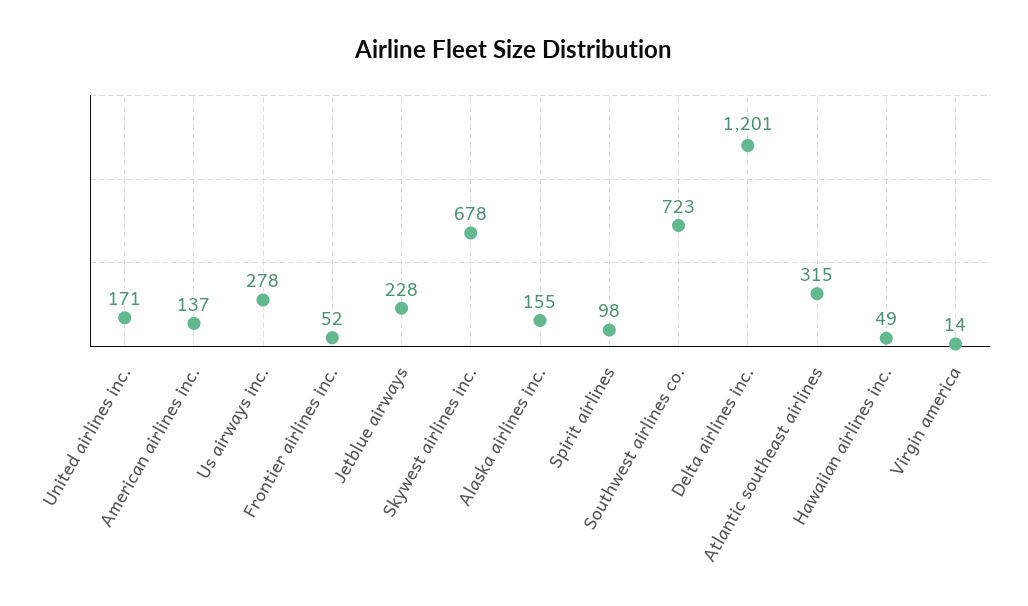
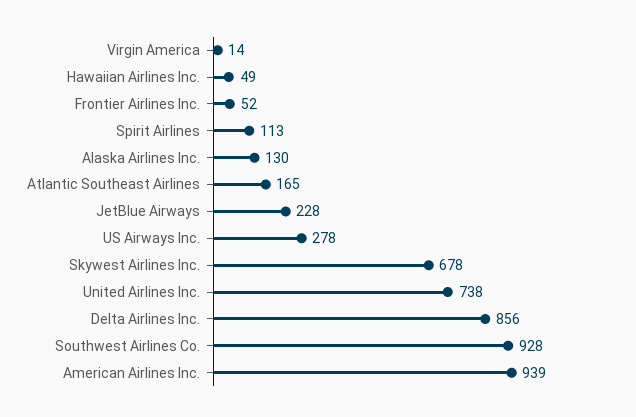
United airlines inc.: 171 -> 738
American airlines inc.: 137 -> 939
Alaska airlines inc.: 155 -> 130
Spirit airlines: 98 -> 113
Southwest airlines co.: 723 -> 928
Delta airlines inc.: 1201 -> 856
Atlantic southeast airlines: 315 -> 165

